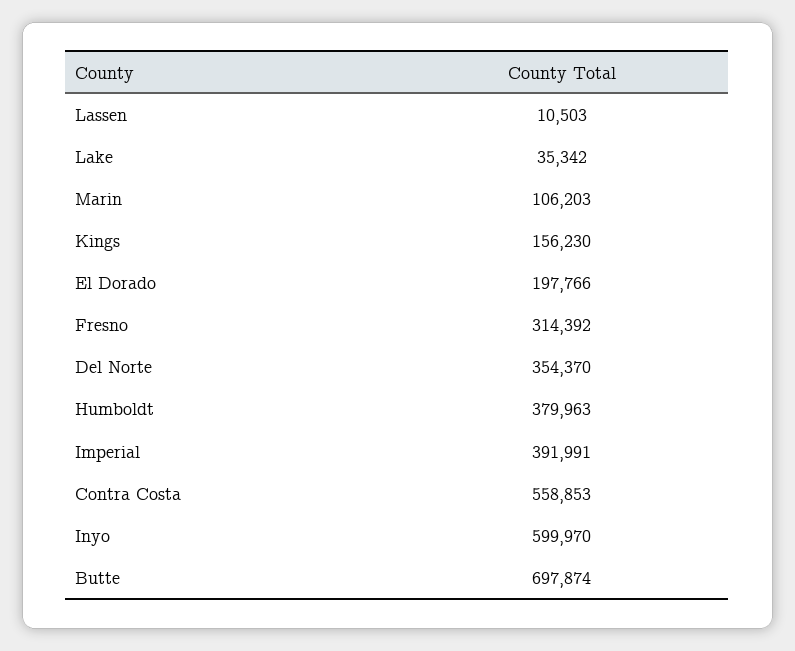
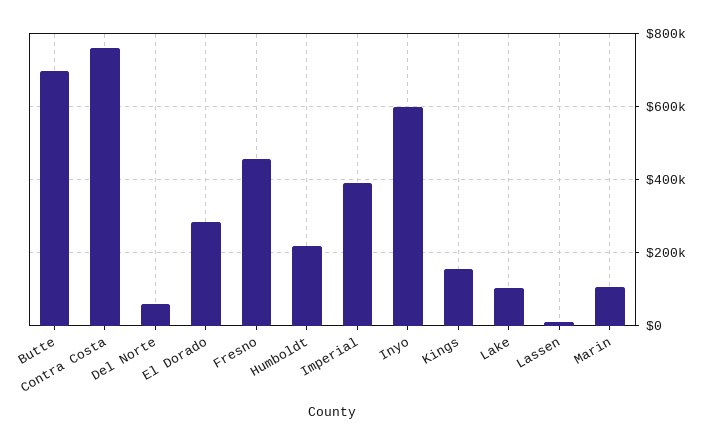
Lake: 35342 -> 100000
El Dorado: 197766 -> 280000
Fresno: 314392 -> 460000
Del Norte: 354370 -> 60000
Humboldt: 379963 -> 220000
Contra Costa: 558853 -> 760000

